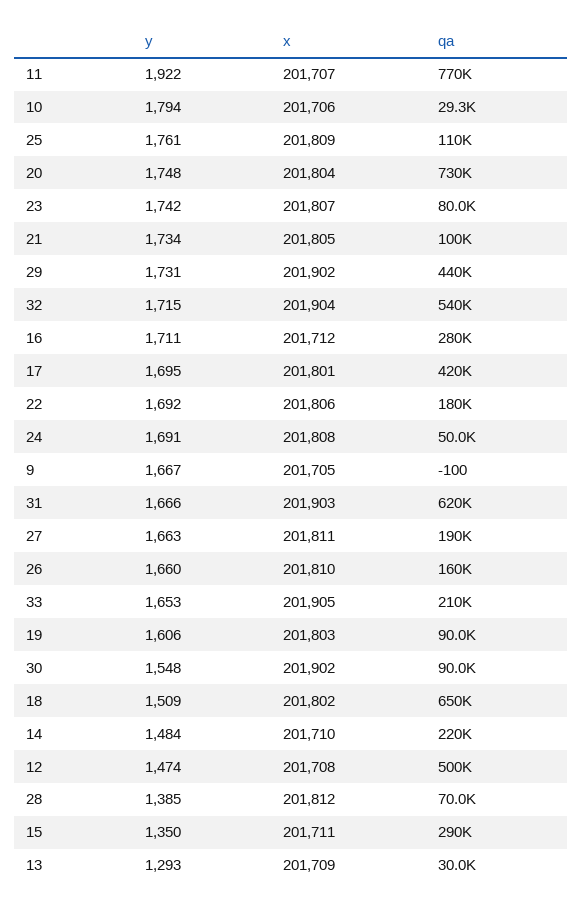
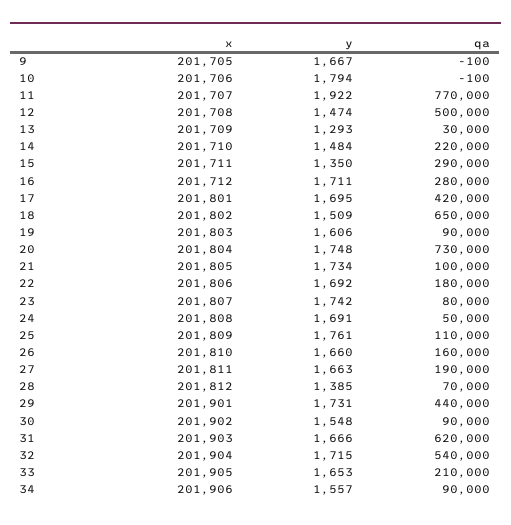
qa, 10: 29300 -> -100
x, 29: 201902 -> 201901
x, 34: none -> 201906
y, 34: none -> 1557
qa, 34: none -> 90000

